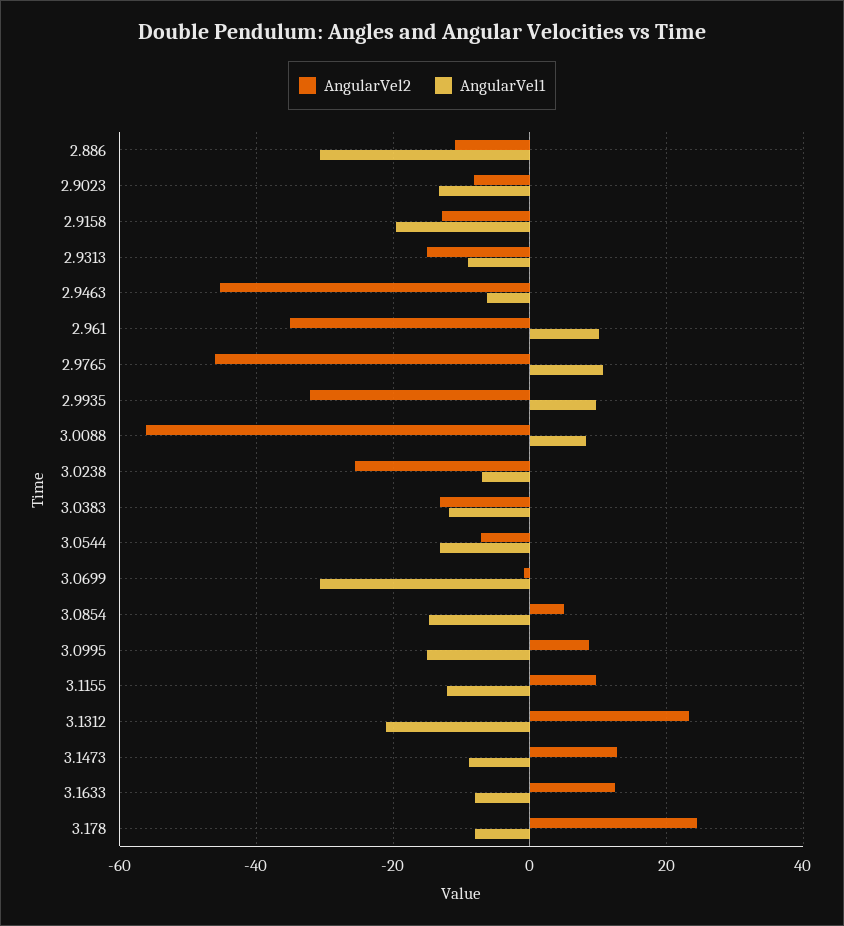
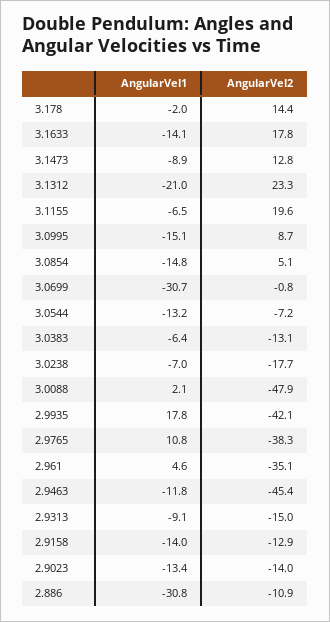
AngularVel2, 2.9023: -8 -> -14
AngularVel1, 2.9158: -20 -> -14
AngularVel1, 2.9463: -6 -> -11.8
AngularVel1, 2.961: 10 -> 4.6
AngularVel2, 2.9765: -46 -> -38.3
AngularVel2, 2.9935: -32 -> -42.1
AngularVel1, 2.9935: 10 -> 17.8
AngularVel2, 3.0088: -56 -> -47.9
AngularVel1, 3.0088: 8 -> 2.1
AngularVel2, 3.0238: -26 -> -17.7
AngularVel1, 3.0383: -12 -> -6.4
AngularVel2, 3.1155: 10 -> 19.6
AngularVel1, 3.1155: -12 -> -6.5
AngularVel2, 3.1633: 12 -> 17.8
AngularVel1, 3.1633: -8 -> -14.1
AngularVel2, 3.178: 24 -> 14.4
AngularVel1, 3.178: -8 -> -2

